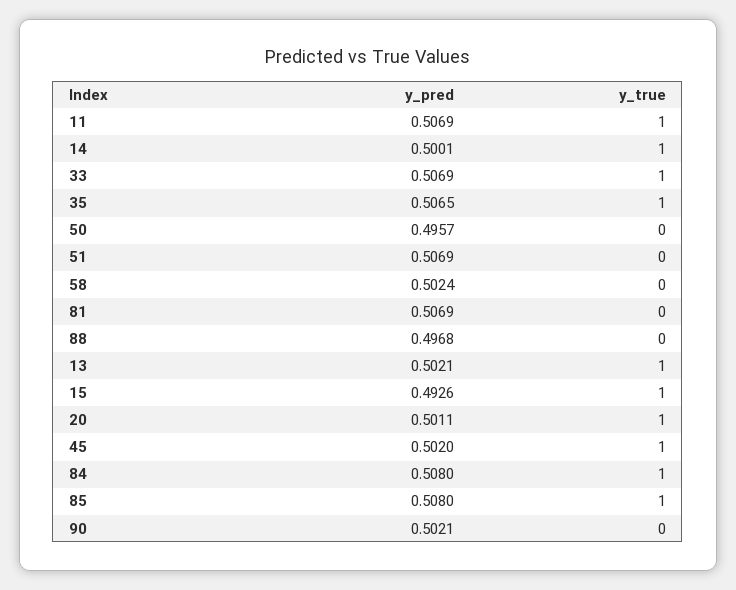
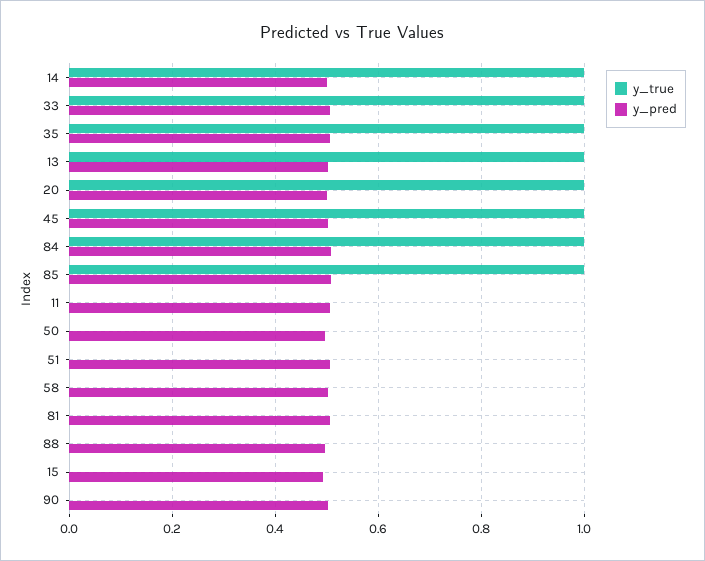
y_true, 11: 1 -> 0
y_true, 15: 1 -> 0

